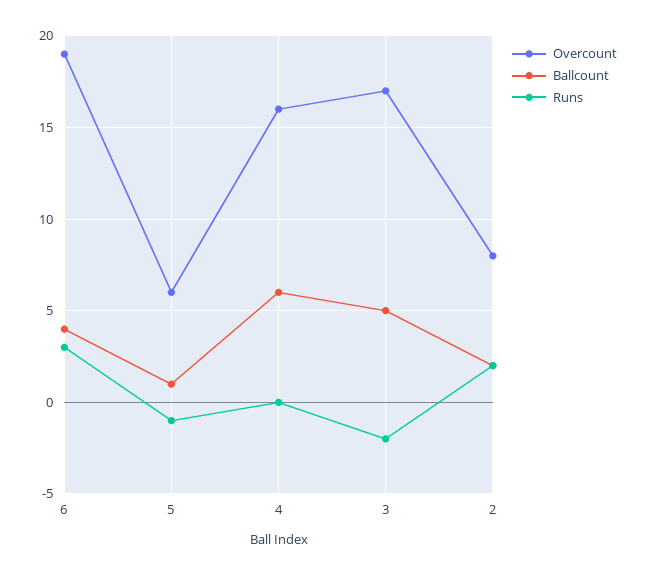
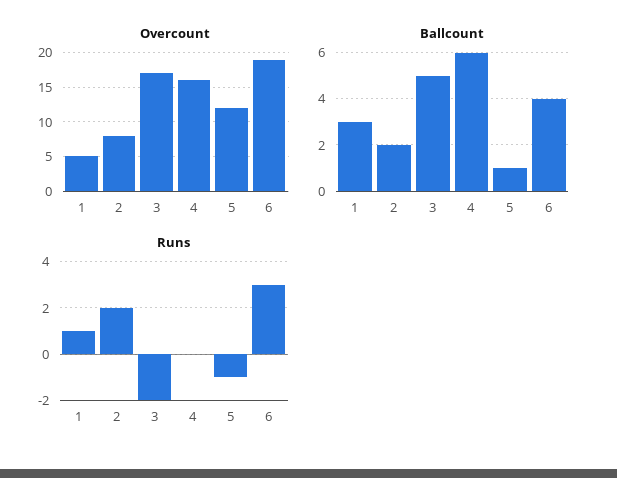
Overcount, 5: 6 -> 12
Overcount, 1: none -> 5
Ballcount, 1: none -> 3
Runs, 1: none -> 1

